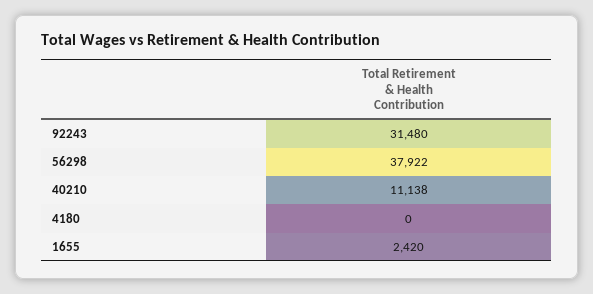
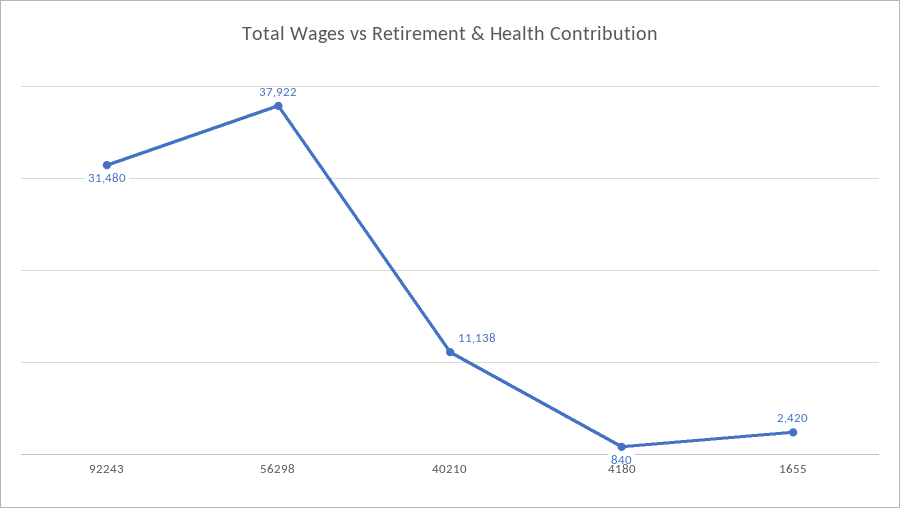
4180: 0 -> 840

